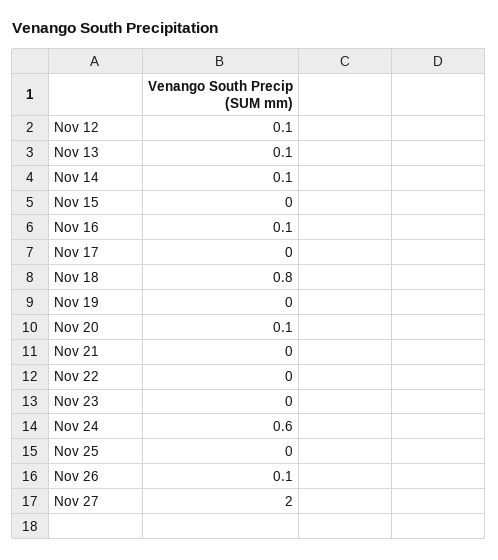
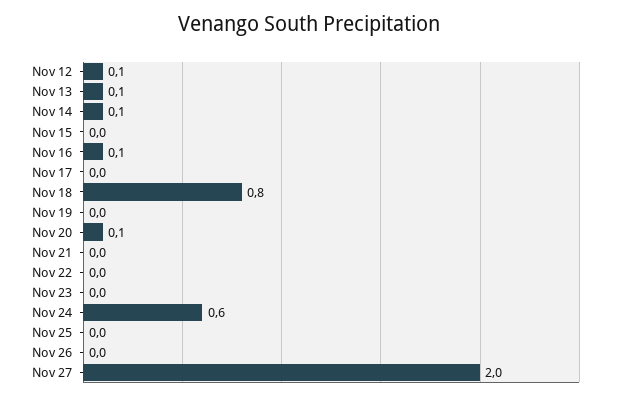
Nov 26: 0.1 -> 0

